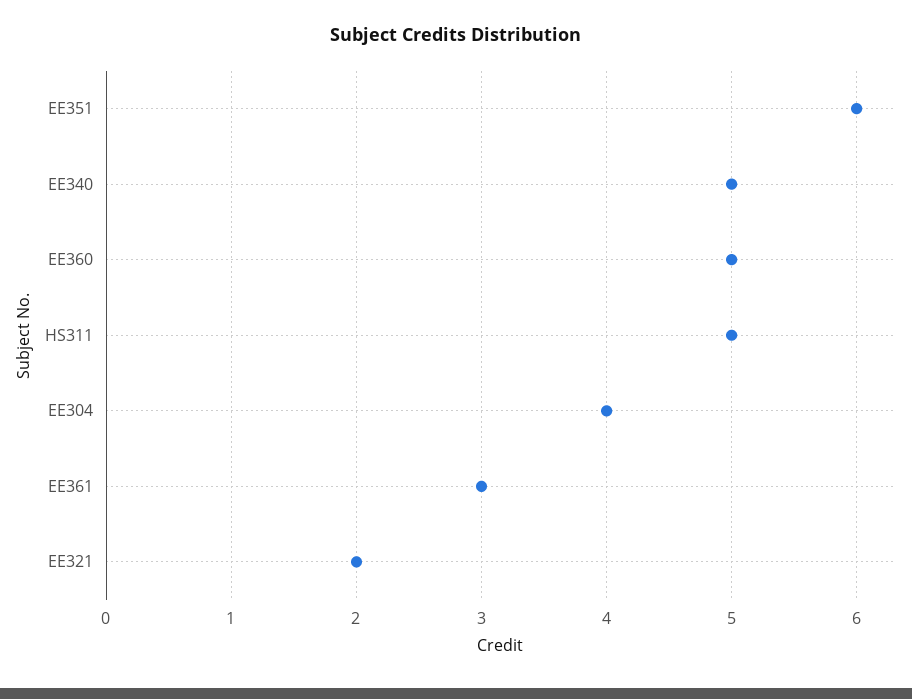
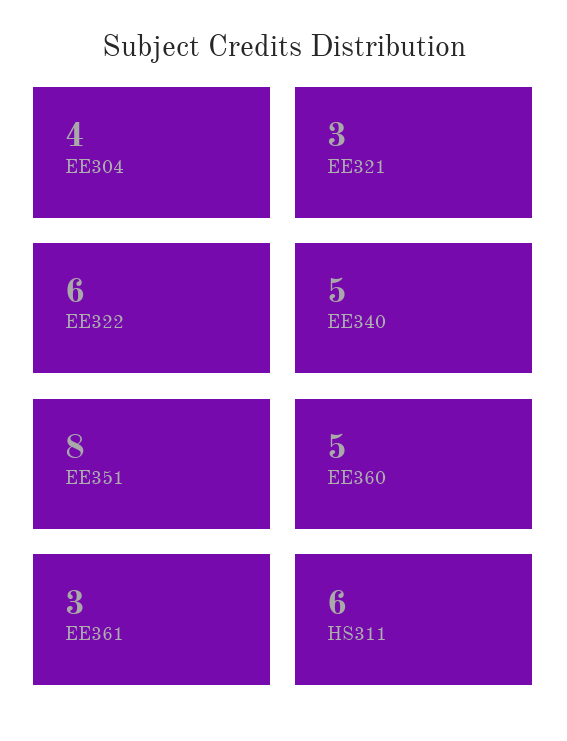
EE351: 6 -> 8
HS311: 5 -> 6
EE321: 2 -> 3
EE322: none -> 6

